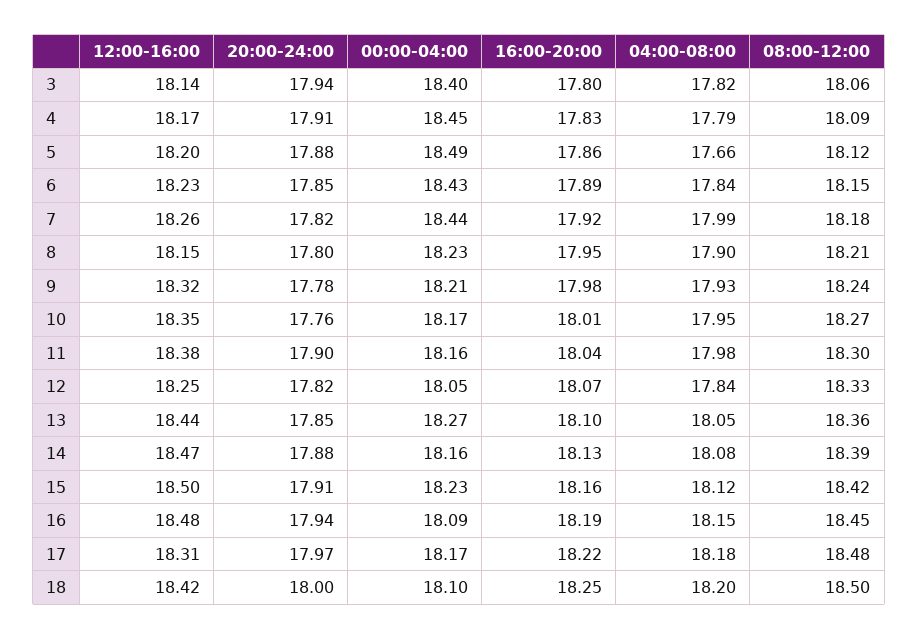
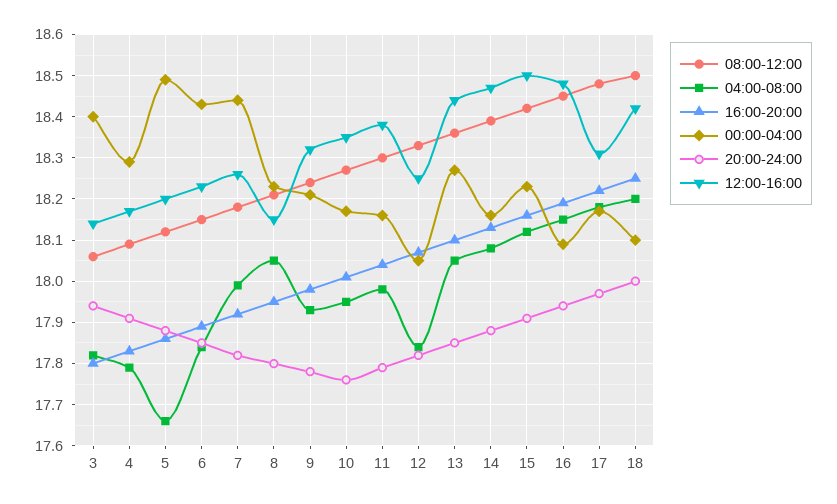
00:00-04:00, 4: 18.45 -> 18.3
04:00-08:00, 8: 17.9 -> 18.05
20:00-24:00, 11: 17.9 -> 17.8

